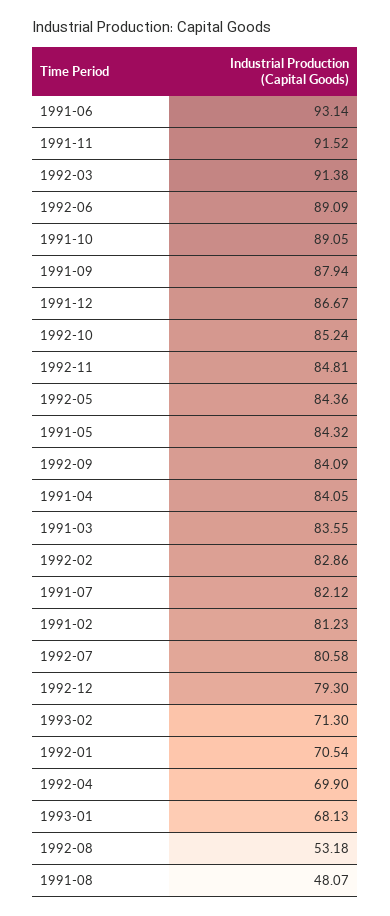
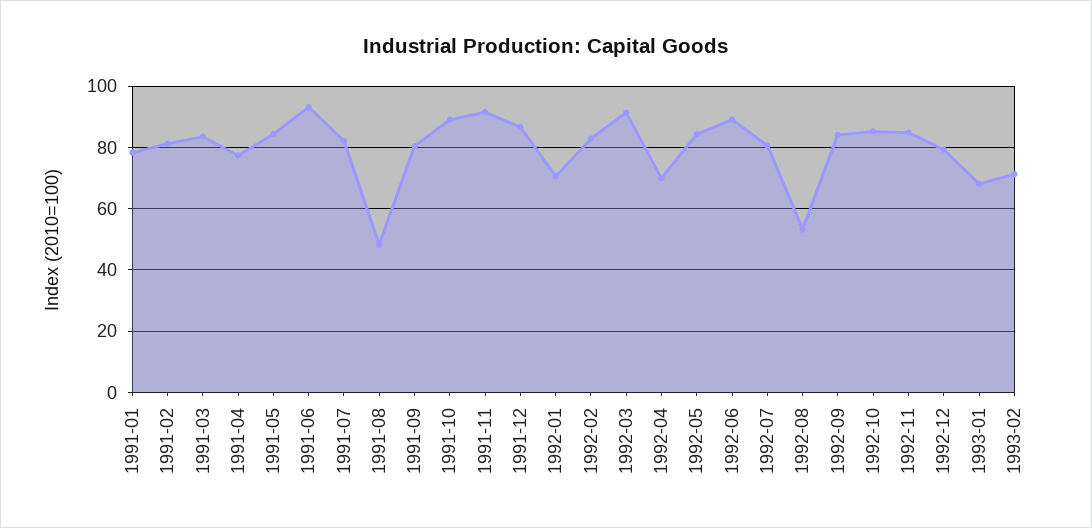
1991-09: 87.94 -> 80
1991-04: 84.05 -> 78
1991-01: none -> 78

